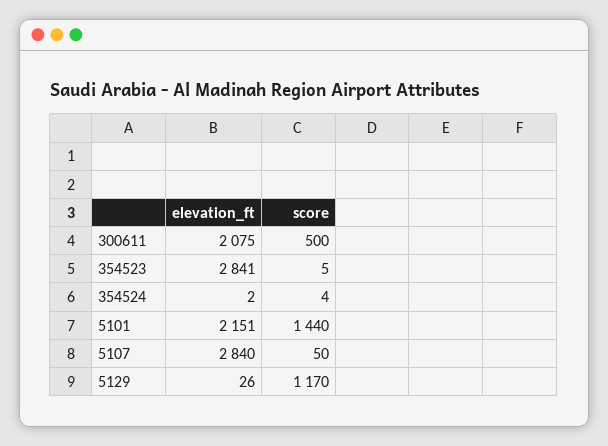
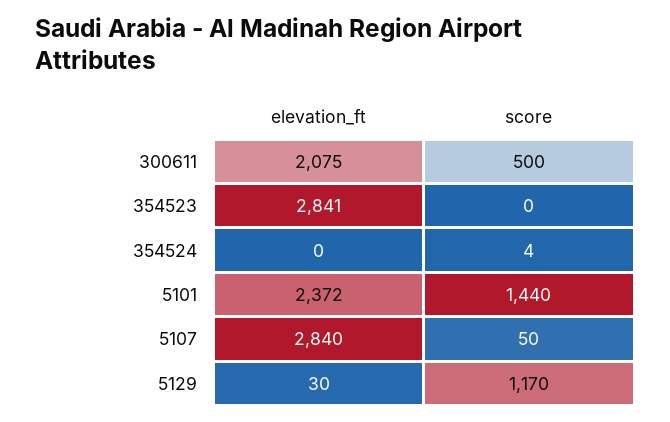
score, 354523: 5 -> 0
elevation_ft, 354524: 2 -> 0
elevation_ft, 5101: 2151 -> 2372
elevation_ft, 5129: 26 -> 30

